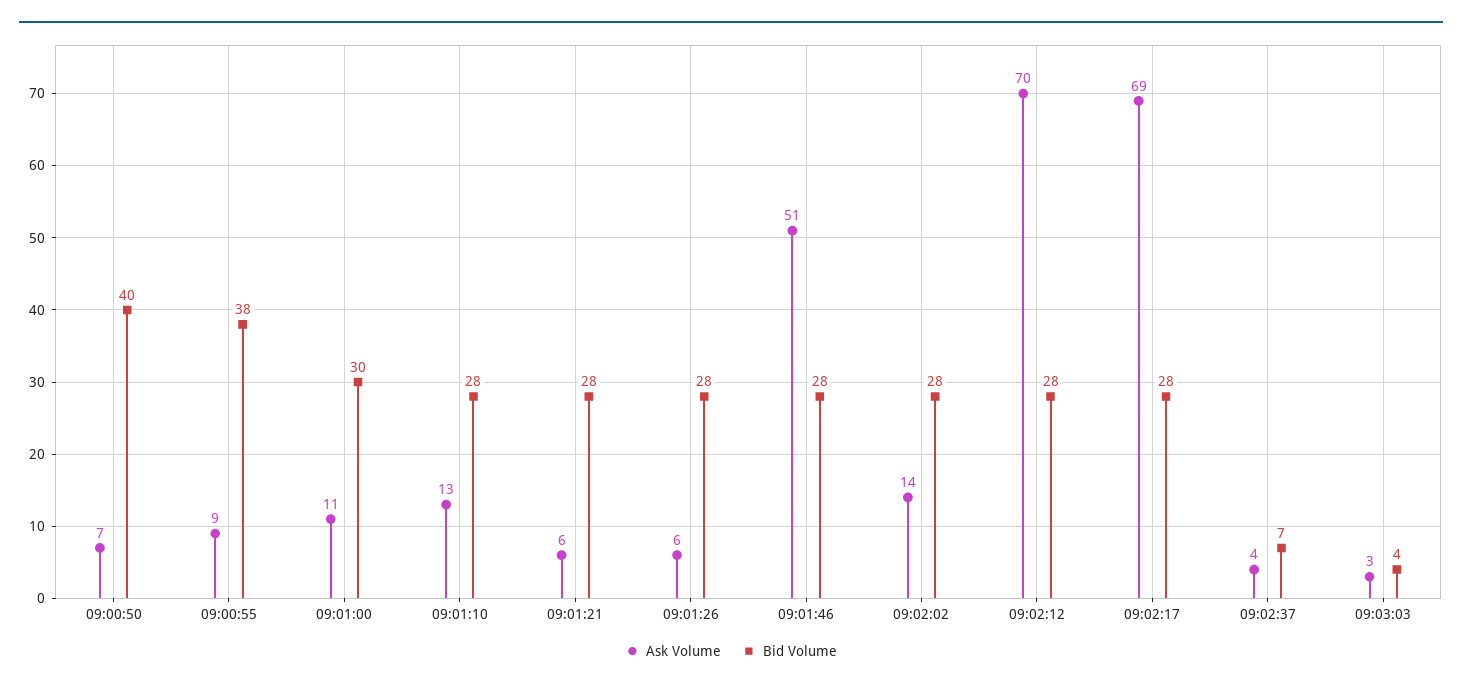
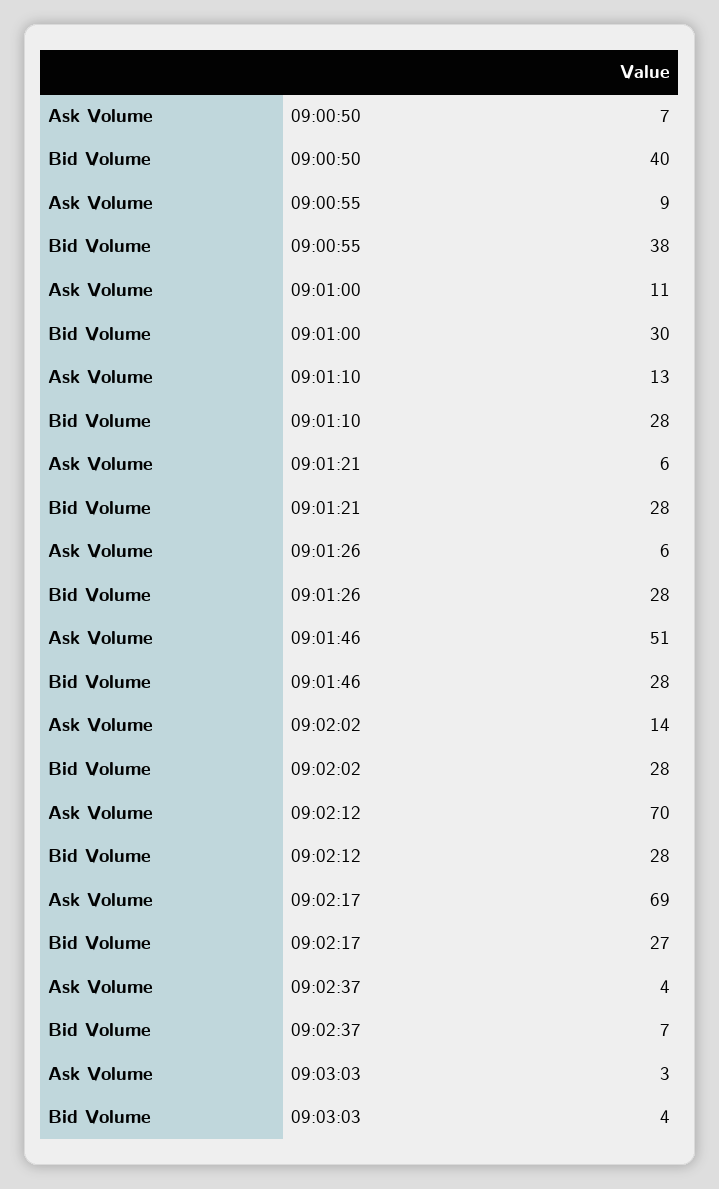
Bid Volume, 09:02:17: 28 -> 27

